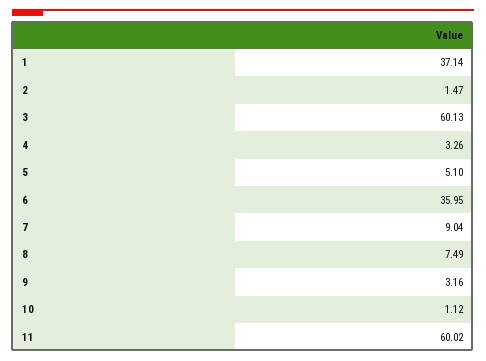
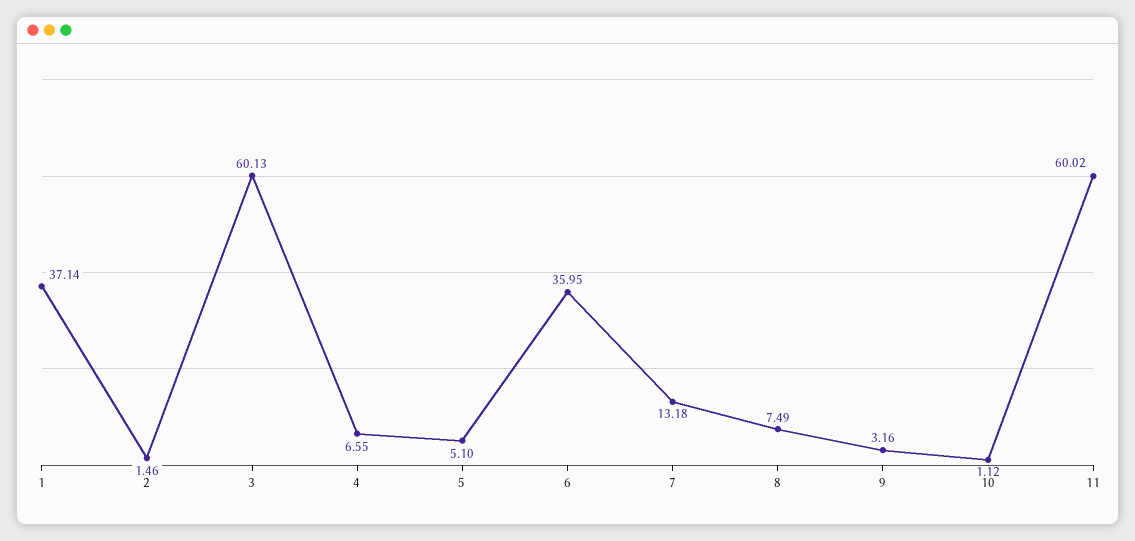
2: 1.47 -> 1.46
4: 3.26 -> 6.55
7: 9.04 -> 13.18

